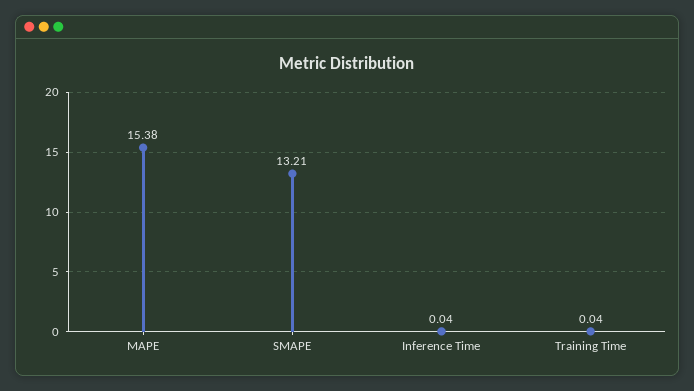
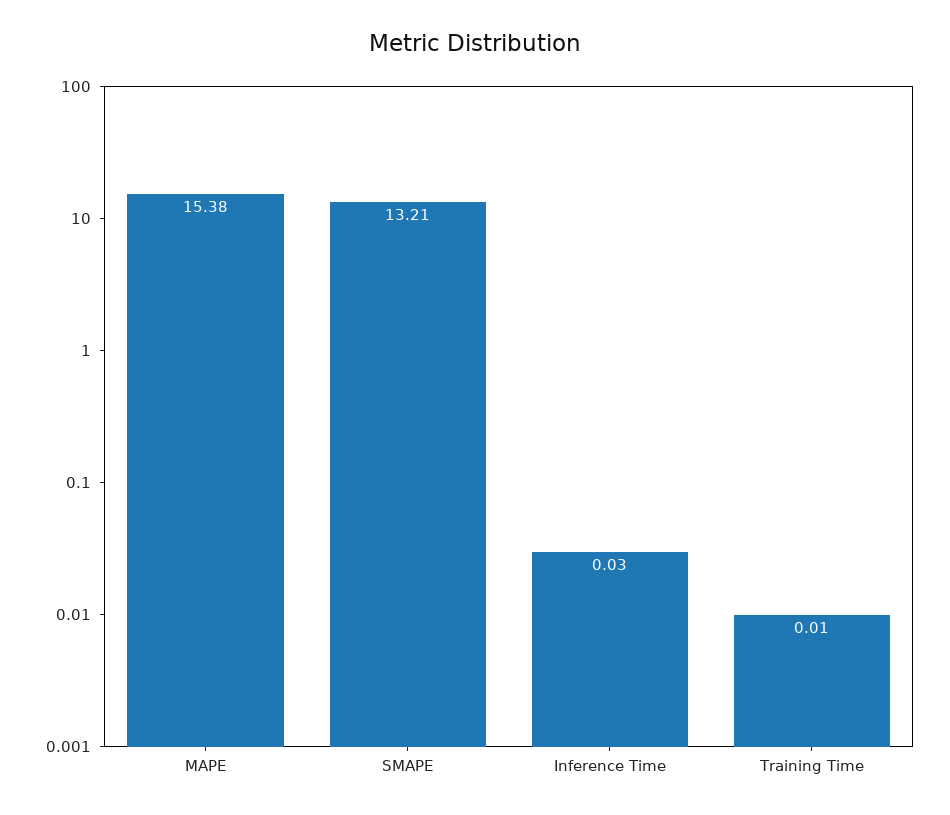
Inference Time: 0.04 -> 0.03
Training Time: 0.04 -> 0.01

